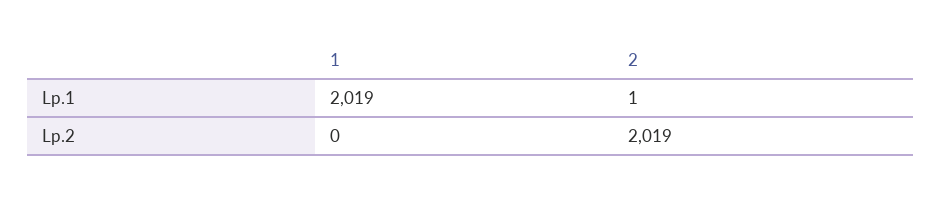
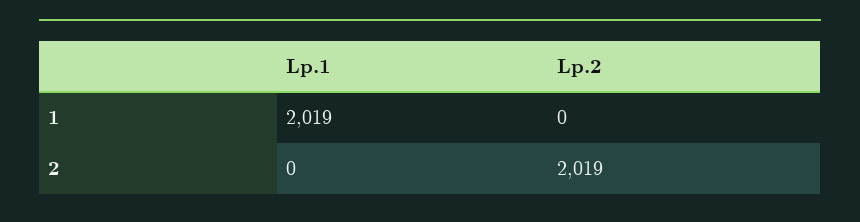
2, Lp.1: 1 -> 0

